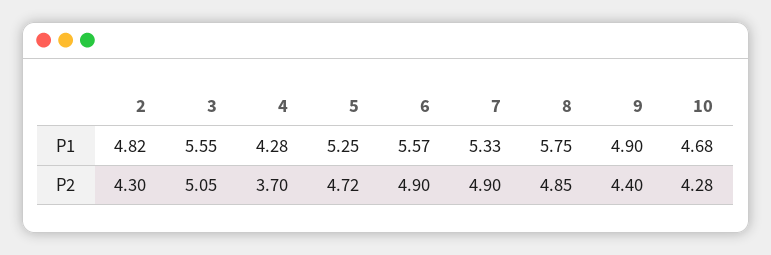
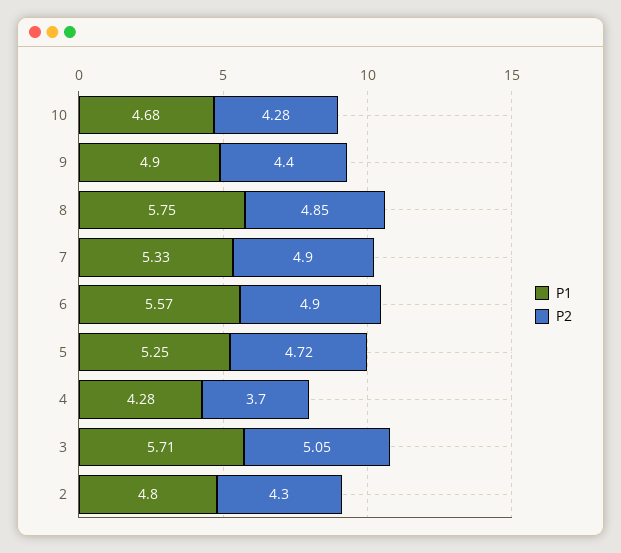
P1, 2: 4.82 -> 4.8
P1, 3: 5.55 -> 5.71

